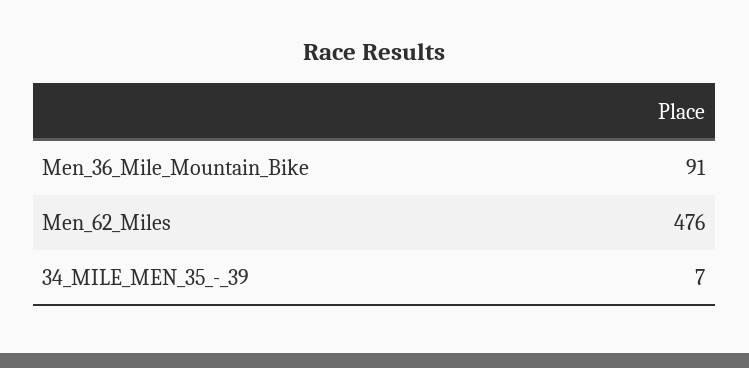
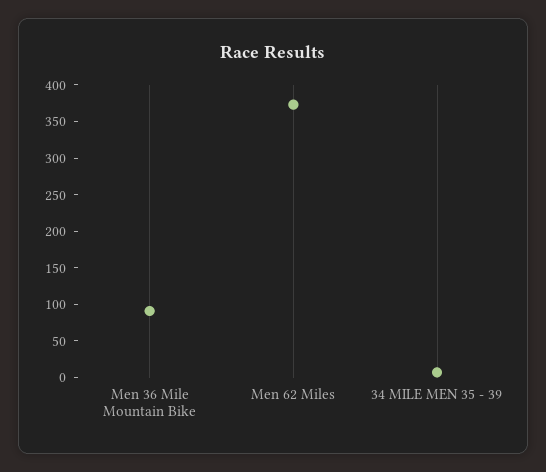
Men_62_Miles: 476 -> 375

